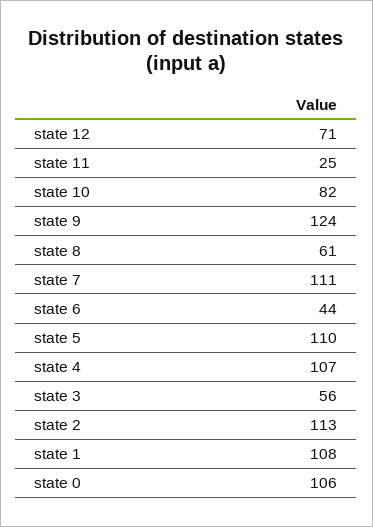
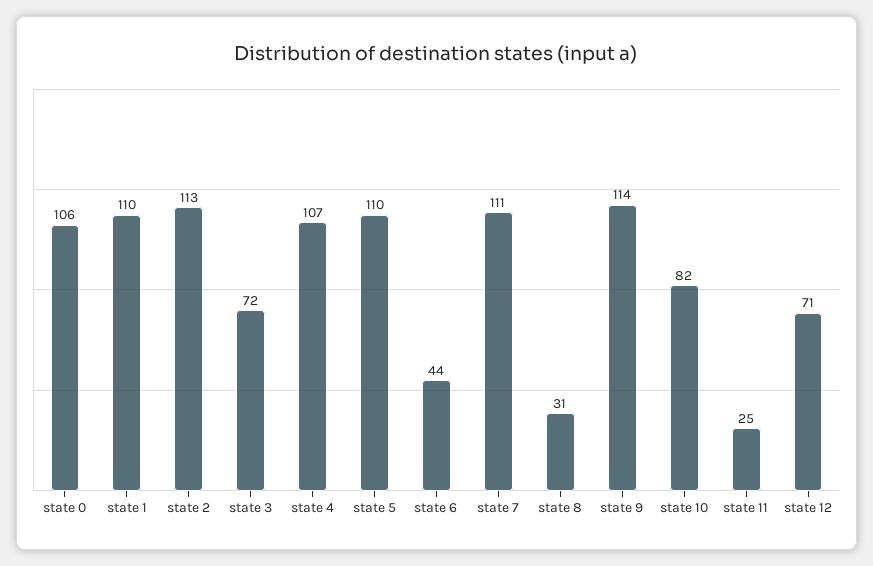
state 9: 124 -> 114
state 8: 61 -> 31
state 3: 56 -> 72
state 1: 108 -> 110

